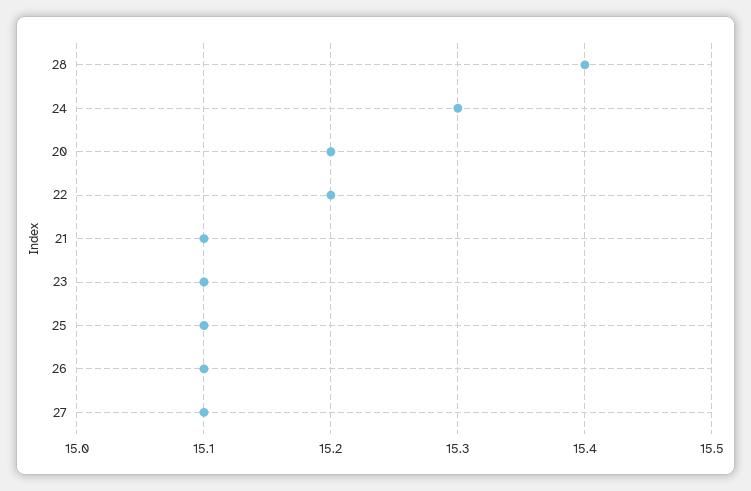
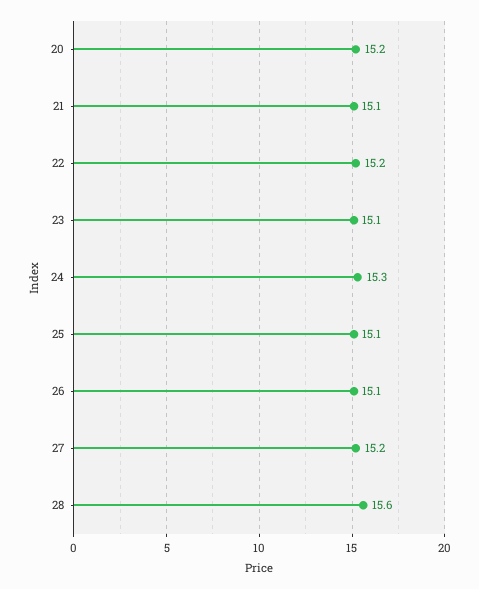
28: 15.4 -> 15.6
27: 15.1 -> 15.2

